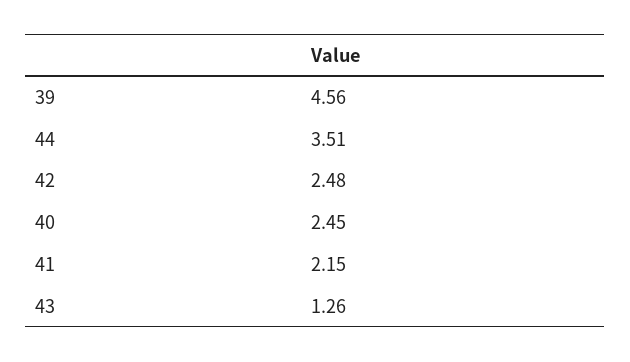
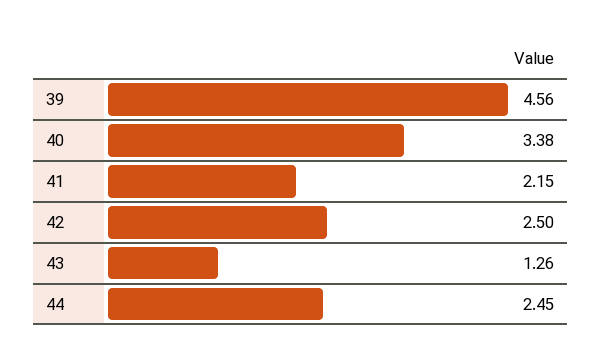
44: 3.51 -> 2.45
42: 2.48 -> 2.5
40: 2.45 -> 3.38

